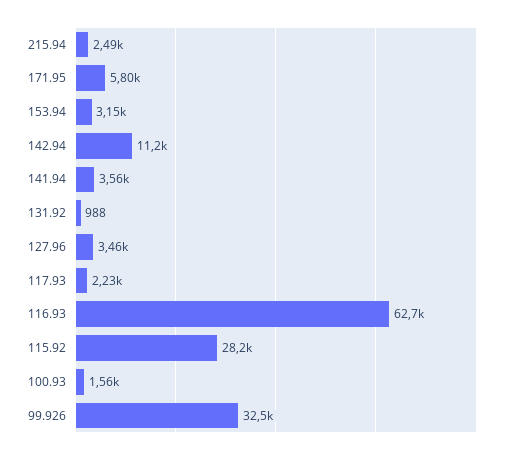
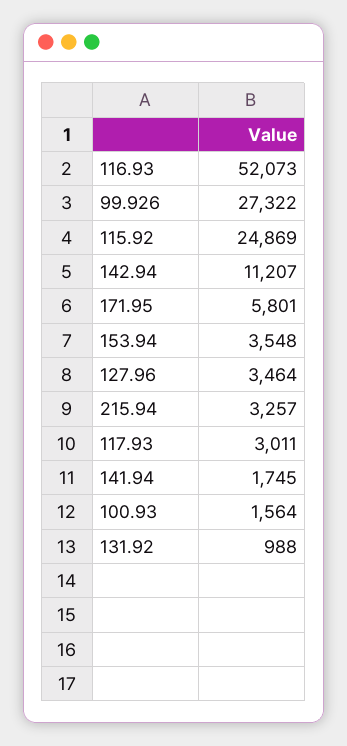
215.94: 2490 -> 3257
153.94: 3150 -> 3548
141.94: 3560 -> 1745
117.93: 2230 -> 3011
116.93: 62700 -> 52073
115.92: 28200 -> 24869
99.926: 32500 -> 27322

